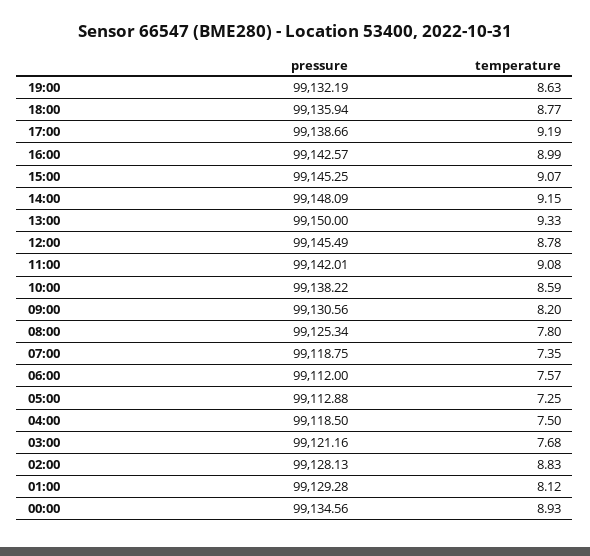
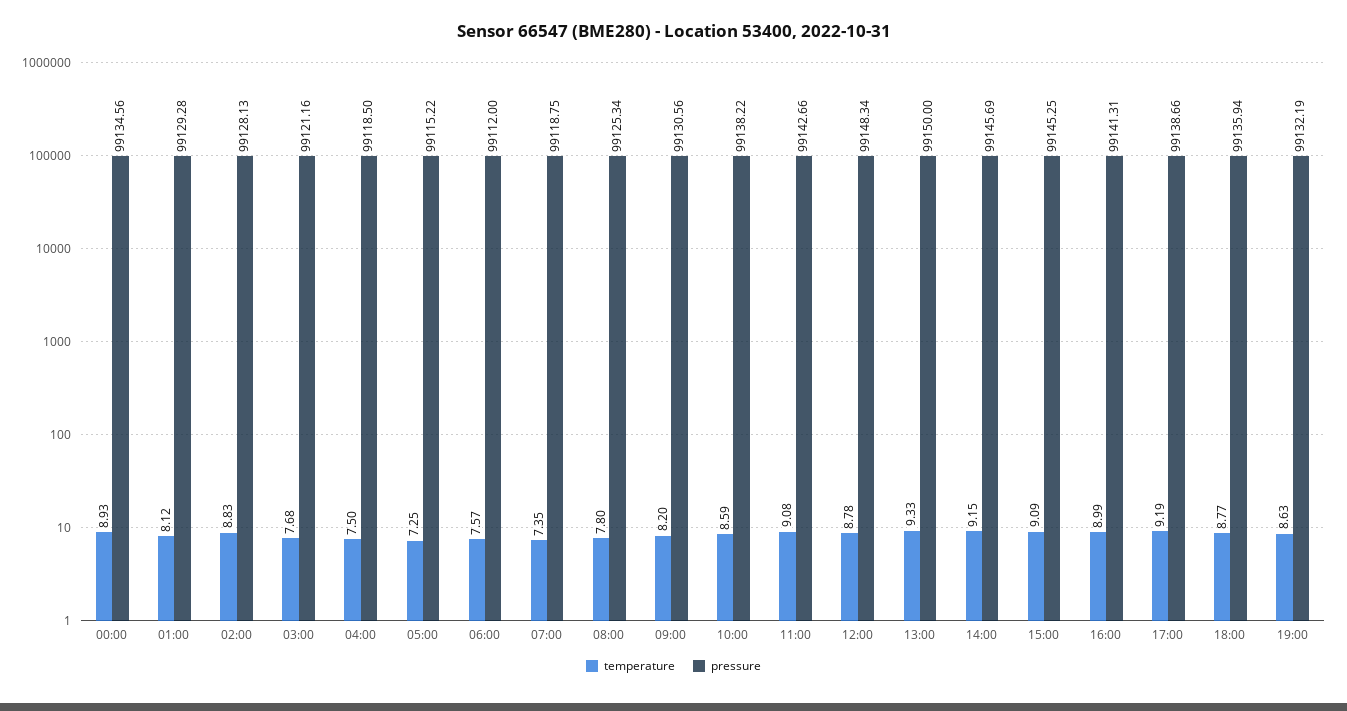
pressure, 16:00: 99142.57 -> 99141.31
temperature, 15:00: 9.07 -> 9.09
pressure, 14:00: 99148.09 -> 99145.69
pressure, 12:00: 99145.49 -> 99148.34
pressure, 11:00: 99142.01 -> 99142.66
pressure, 05:00: 99112.88 -> 99115.22

